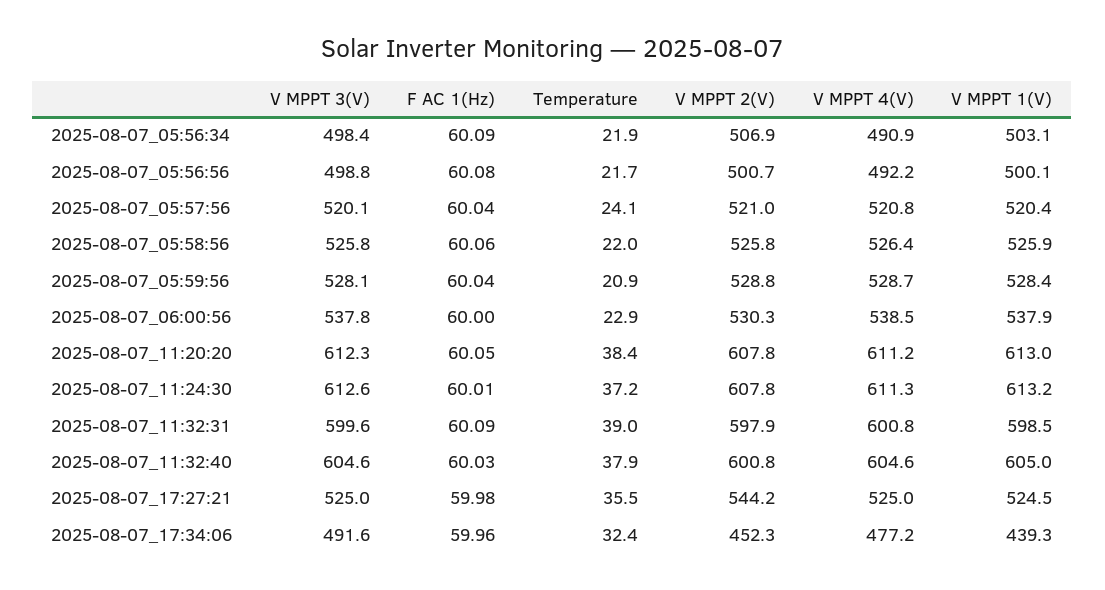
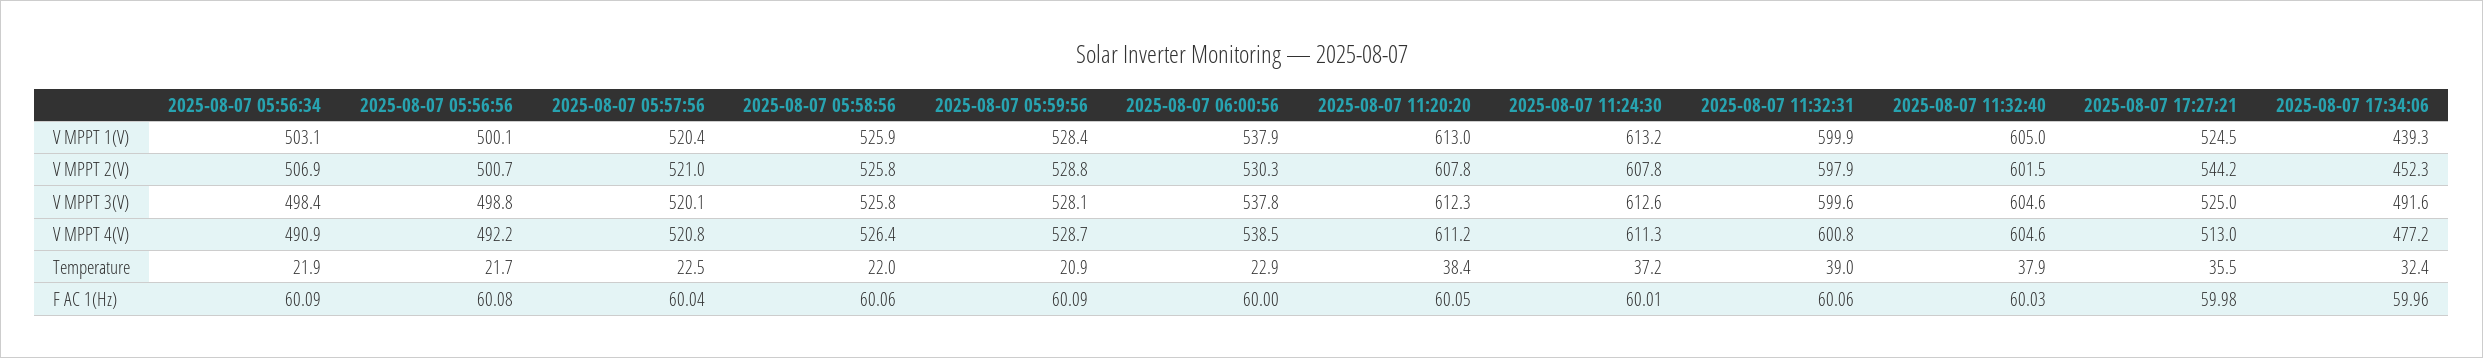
Temperature, 2025-08-07_05:57:56: 24.1 -> 22.5
F AC 1(Hz), 2025-08-07_05:59:56: 60.04 -> 60.09
F AC 1(Hz), 2025-08-07_11:32:31: 60.09 -> 60.06
V MPPT 1(V), 2025-08-07_11:32:31: 598.5 -> 599.9
V MPPT 2(V), 2025-08-07_11:32:40: 600.8 -> 601.5
V MPPT 4(V), 2025-08-07_17:27:21: 525 -> 513

